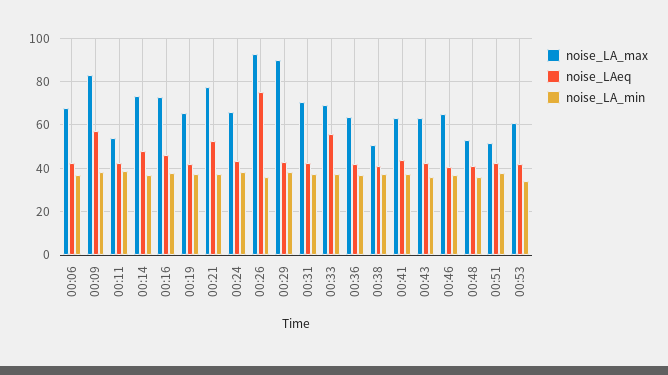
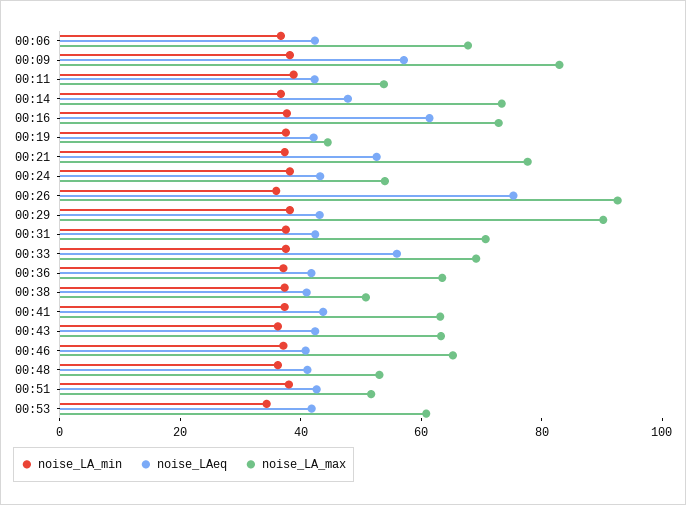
noise_LAeq, 00:16: 45 -> 60
noise_LA_max, 00:19: 65 -> 45
noise_LA_max, 00:24: 65 -> 55

